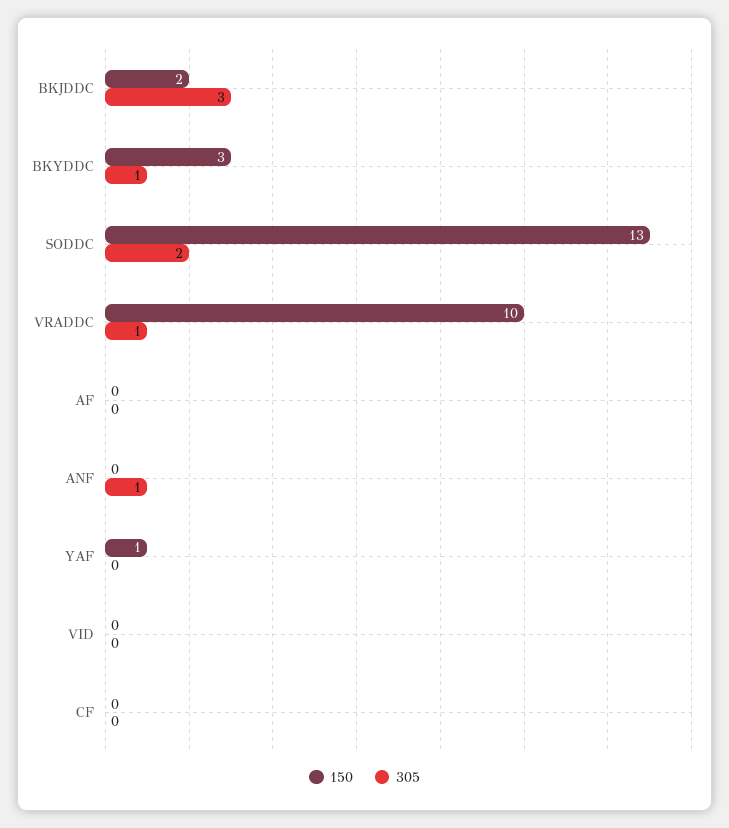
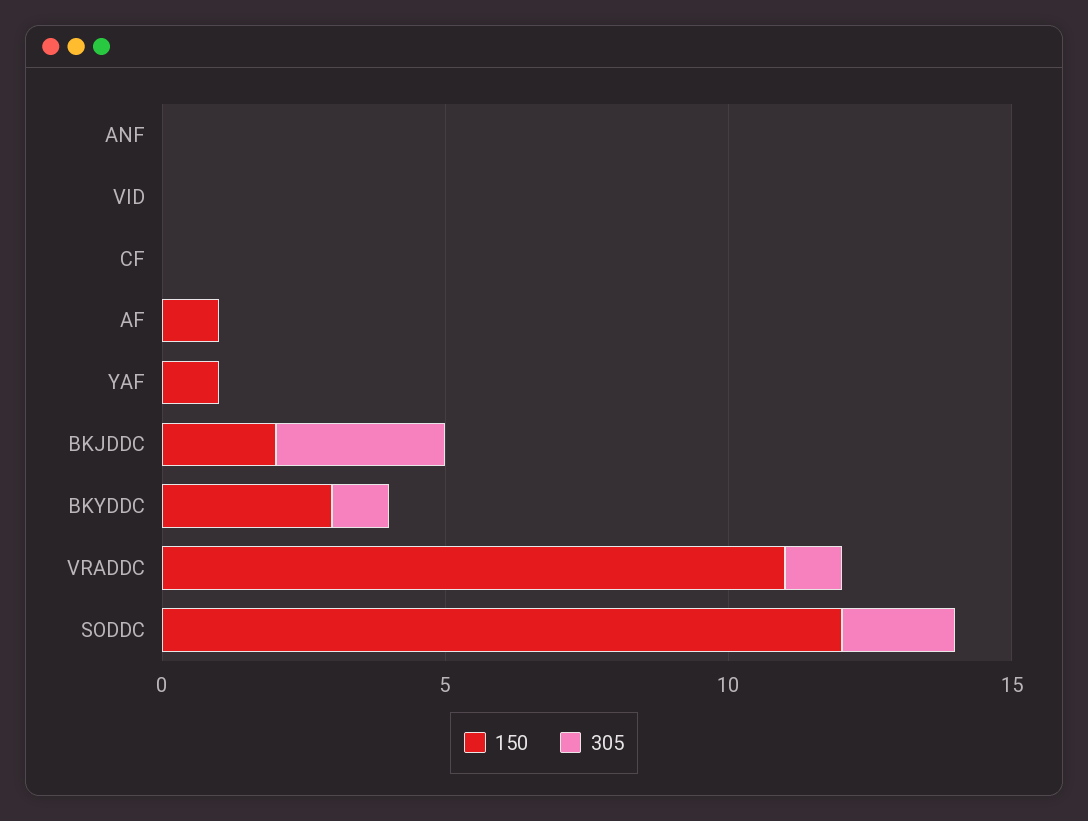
150, SODDC: 13 -> 12
150, VRADDC: 10 -> 11
150, AF: 0 -> 1
305, ANF: 1 -> 0

